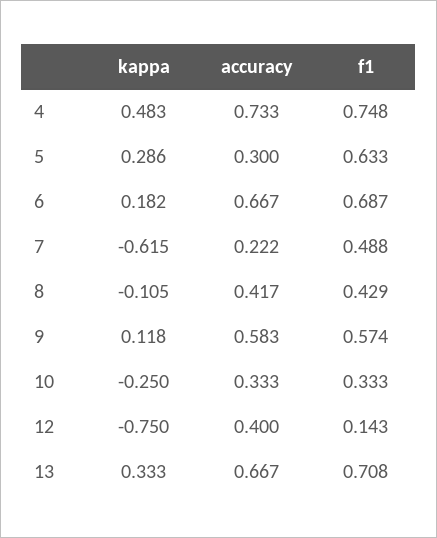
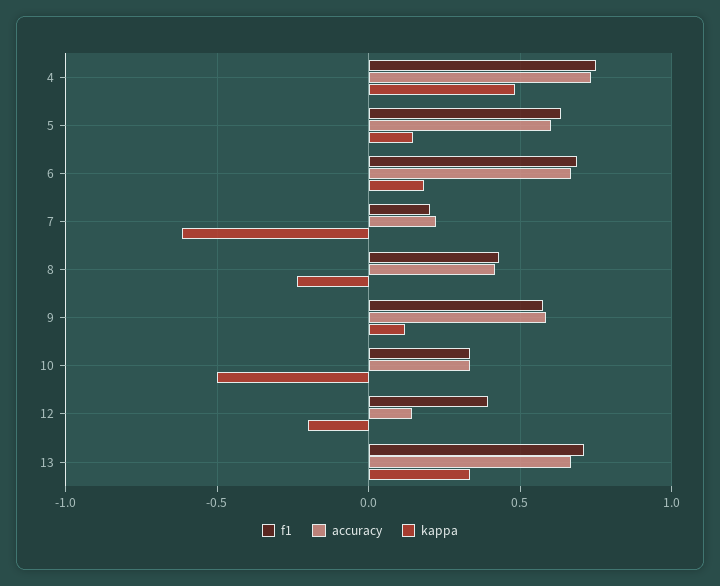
kappa, 5: 0.286 -> 0.15
accuracy, 5: 0.3 -> 0.6
f1, 7: 0.488 -> 0.2
kappa, 8: -0.105 -> -0.25
kappa, 10: -0.25 -> -0.5
kappa, 12: -0.75 -> -0.2
accuracy, 12: 0.4 -> 0.15
f1, 12: 0.143 -> 0.4

